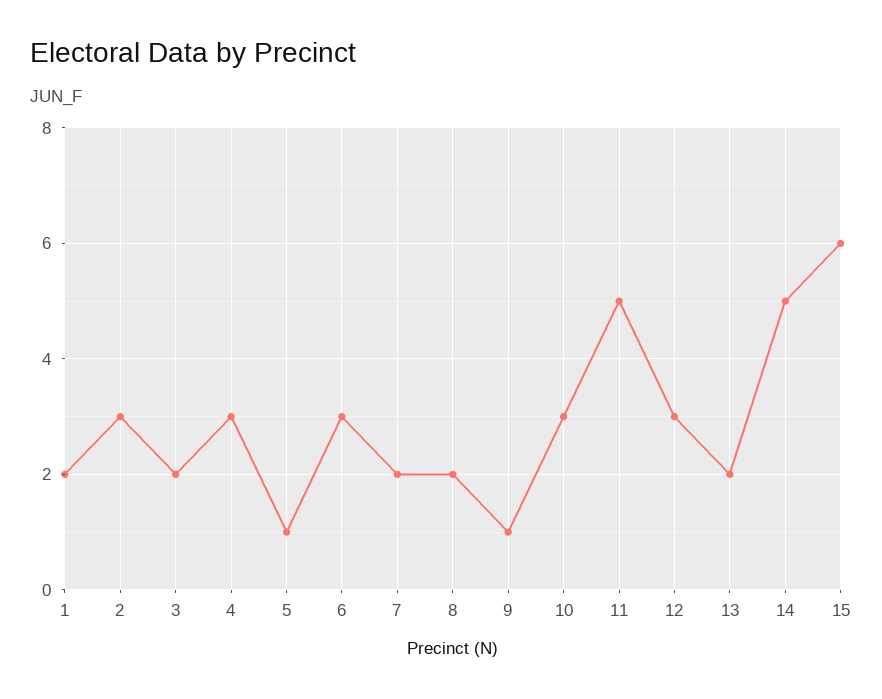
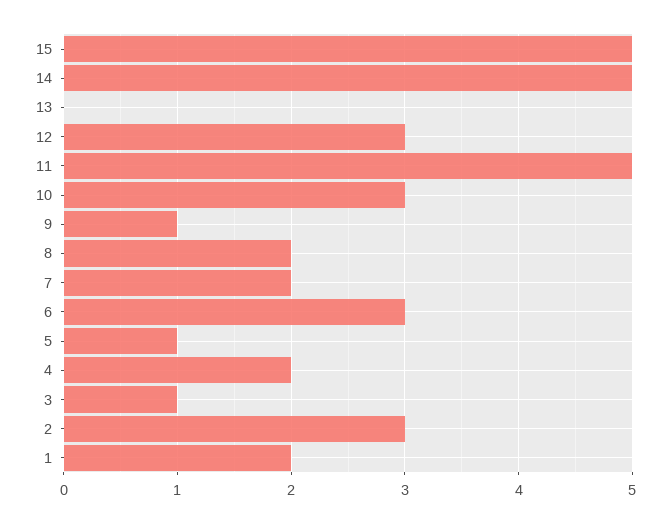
3: 2 -> 1
4: 3 -> 2
13: 2 -> 0
15: 6 -> 5

